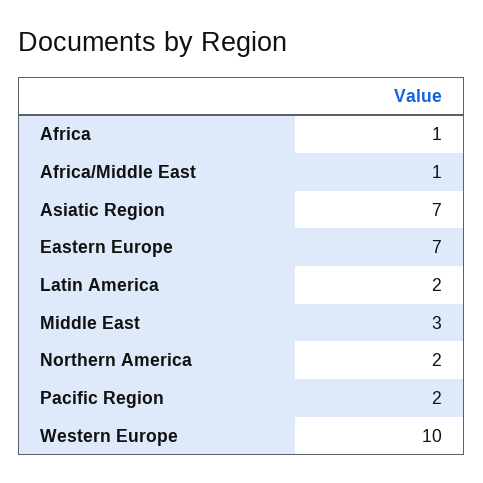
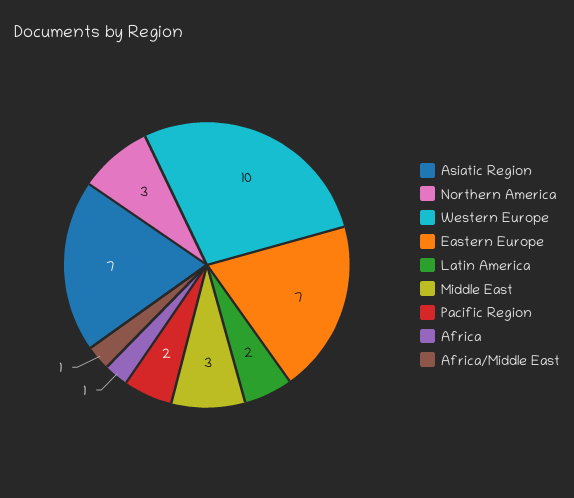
Northern America: 2 -> 3

